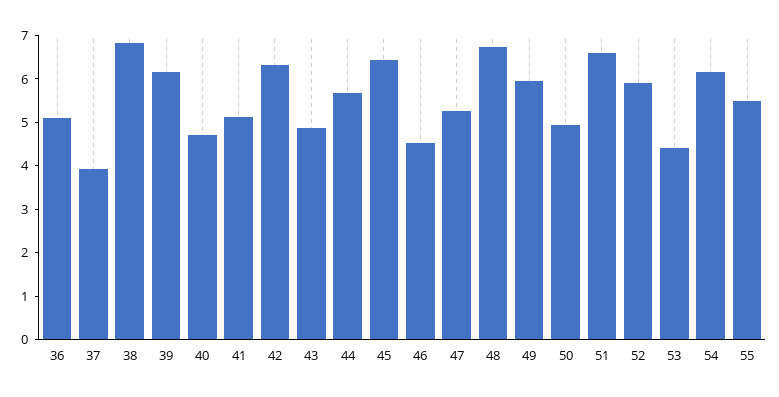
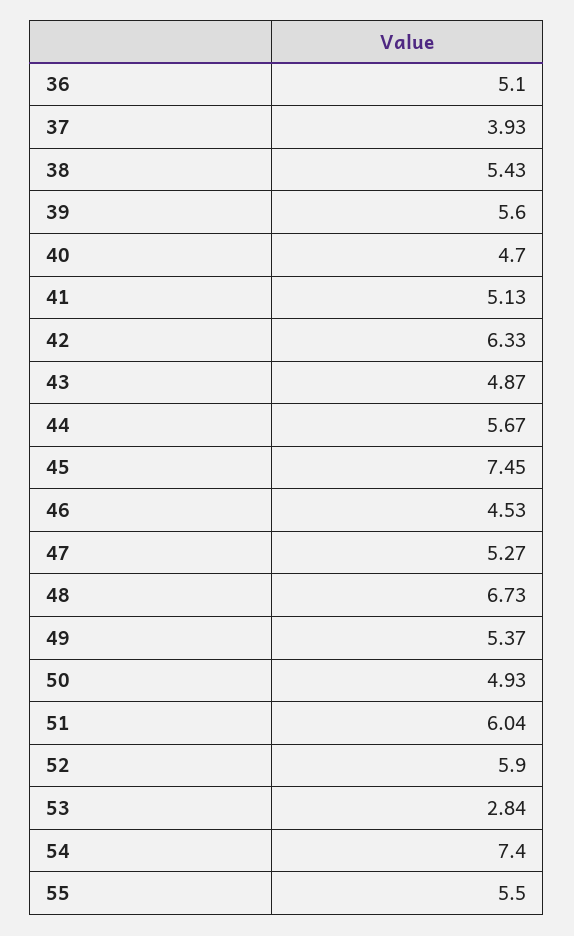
38: 6.8 -> 5.43
39: 6.2 -> 5.6
45: 6.4 -> 7.45
49: 6 -> 5.37
51: 6.6 -> 6.04
53: 4.4 -> 2.84
54: 6.2 -> 7.4

